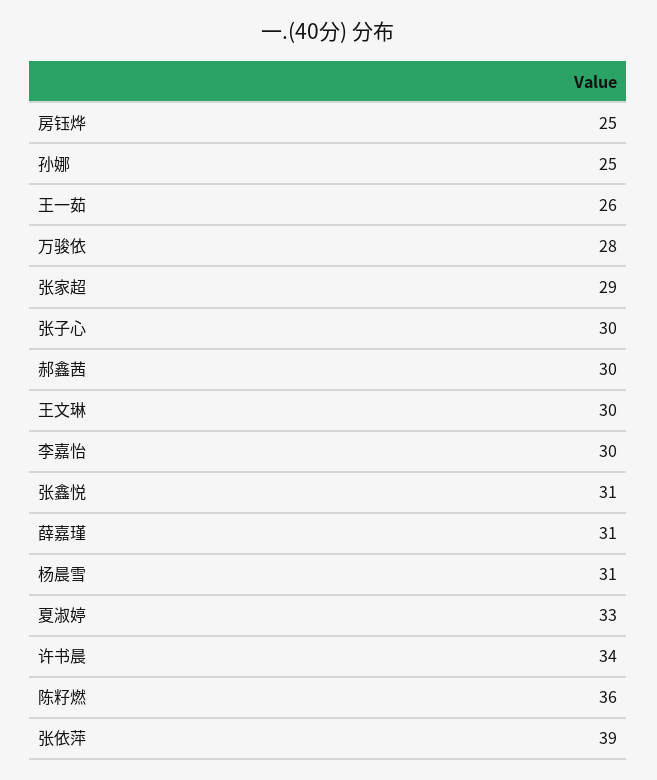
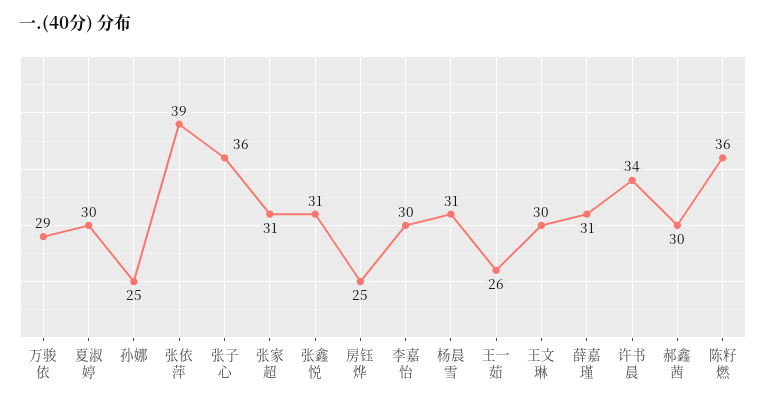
万骏依: 28 -> 29
张家超: 29 -> 31
张子心: 30 -> 36
夏淑婷: 33 -> 30

